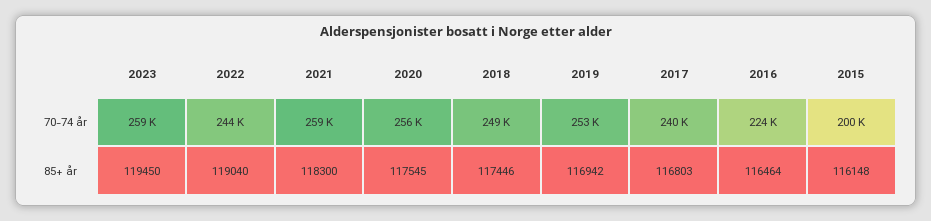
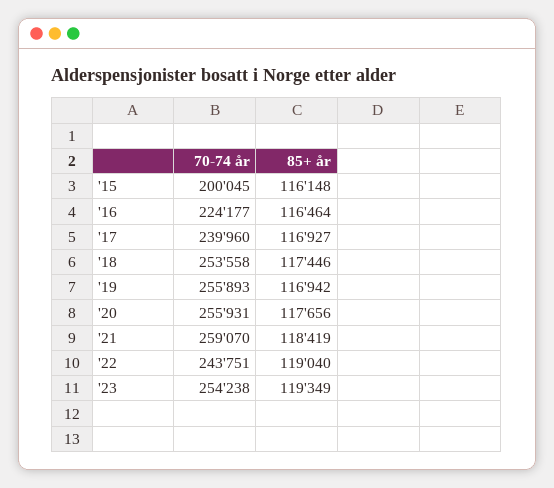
2023, 70-74 år: 259000 -> 254238
2018, 70-74 år: 249000 -> 253558
2019, 70-74 år: 253000 -> 255893
2023, 85+ år: 119450 -> 119349
2021, 85+ år: 118300 -> 118419
2020, 85+ år: 117545 -> 117656
2017, 85+ år: 116803 -> 116927

